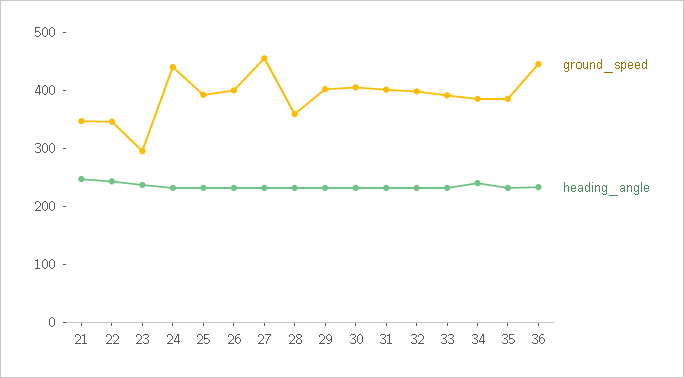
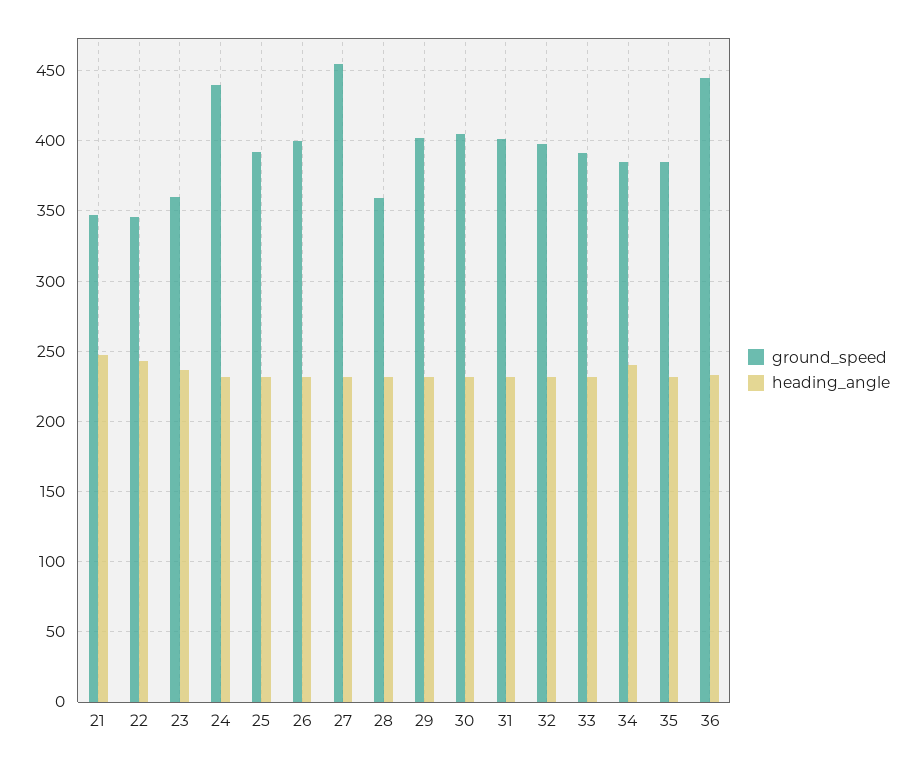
ground_speed, 23: 300 -> 360

